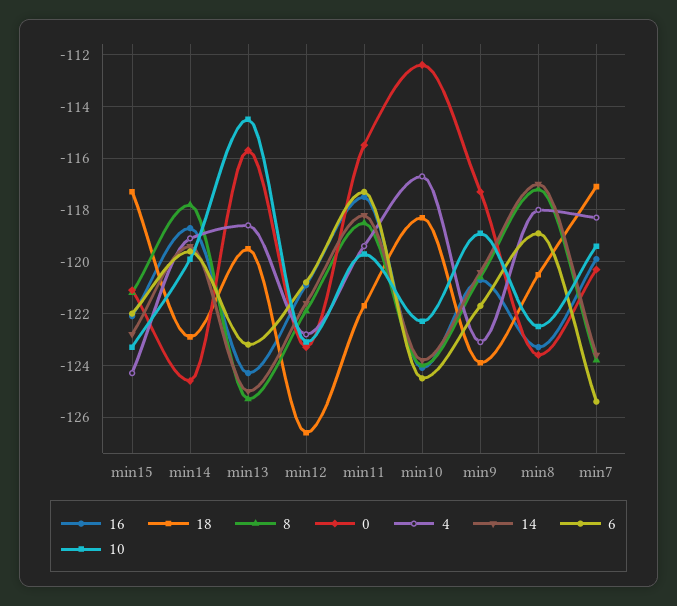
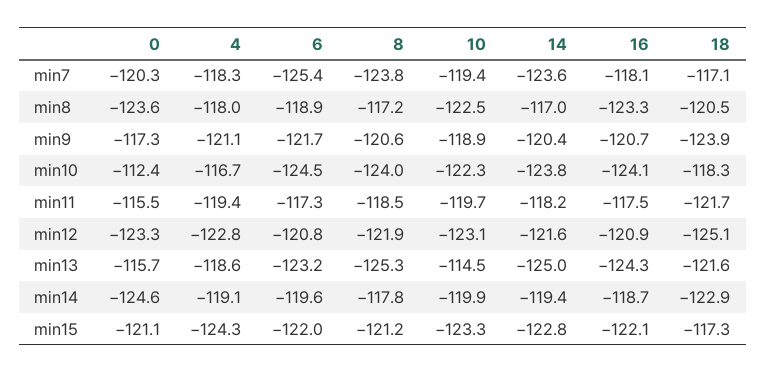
18, min13: -119.5 -> -121.6
18, min12: -126.5 -> -125.1
4, min9: -123 -> -121.1
16, min7: -120 -> -118.1

